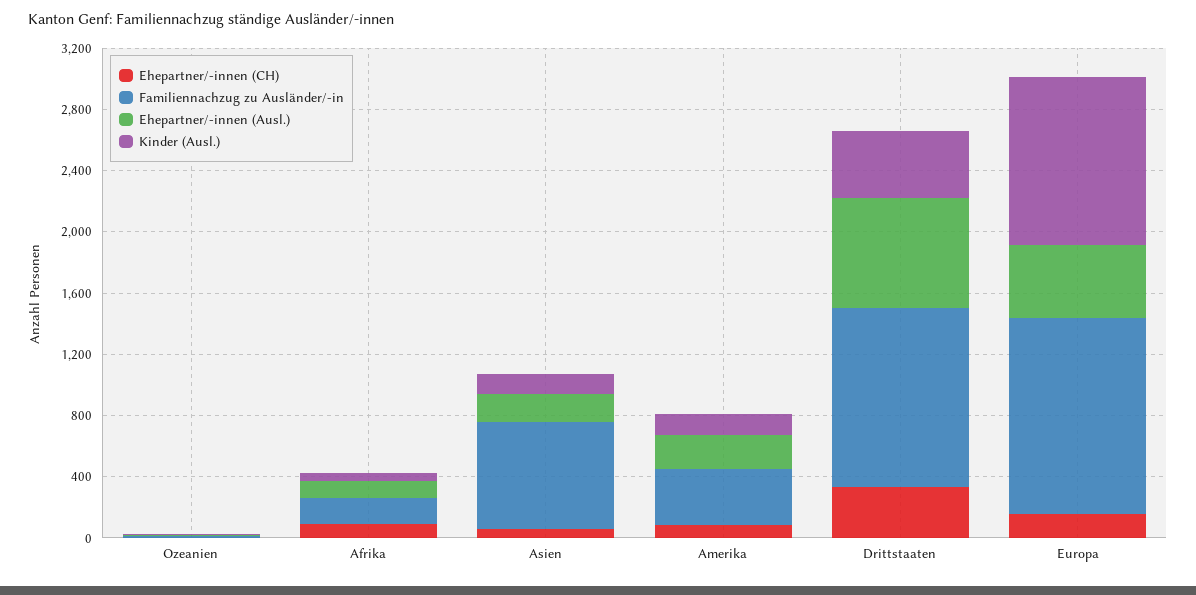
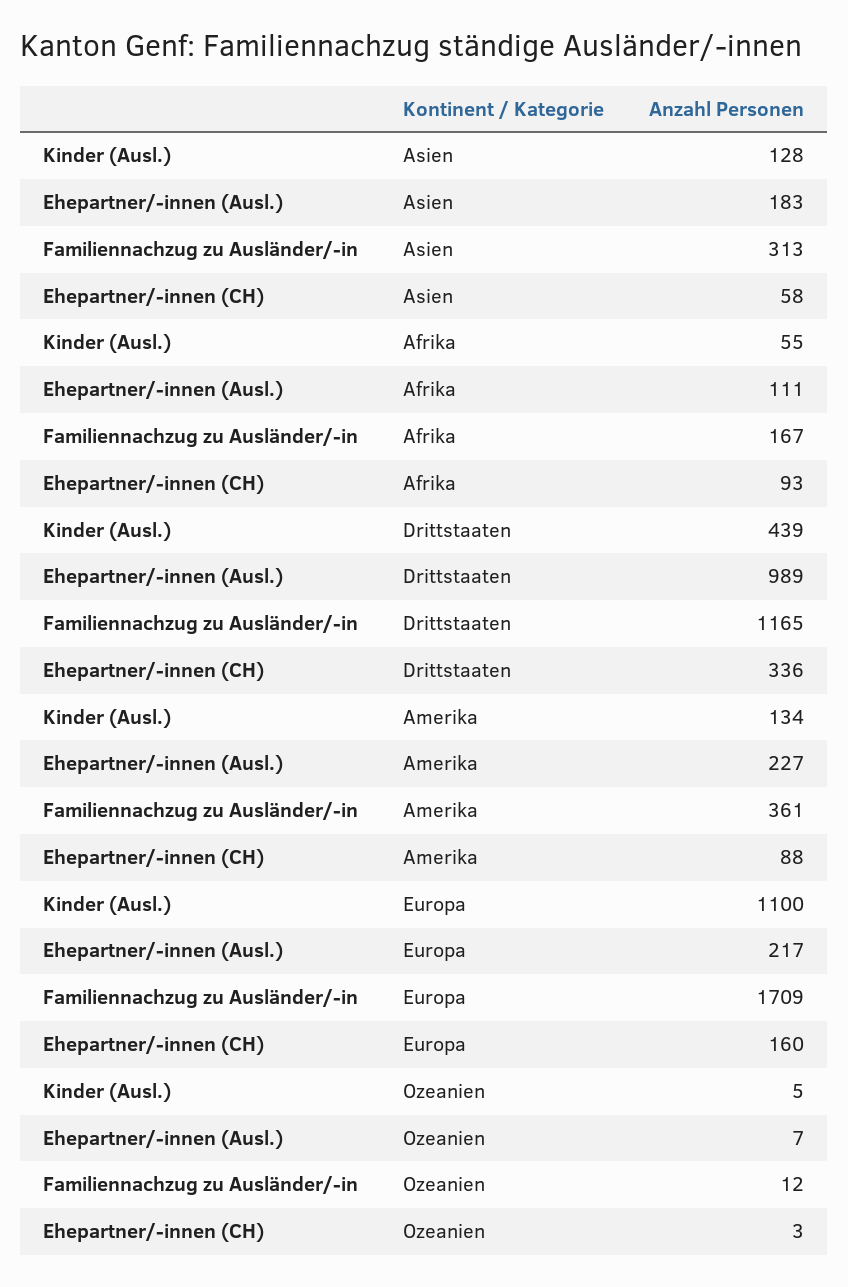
Familiennachzug zu Ausländer/-in, Asien: 700 -> 313
Ehepartner/-innen (Ausl.), Drittstaaten: 700 -> 989
Familiennachzug zu Ausländer/-in, Europa: 1300 -> 1709
Ehepartner/-innen (Ausl.), Europa: 500 -> 217

